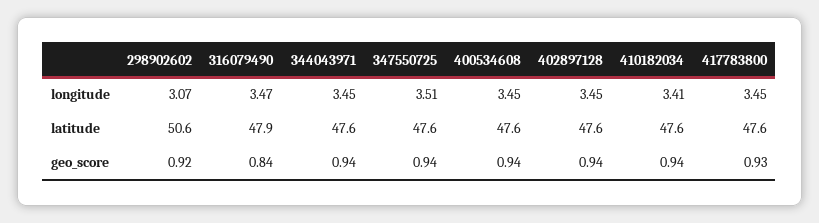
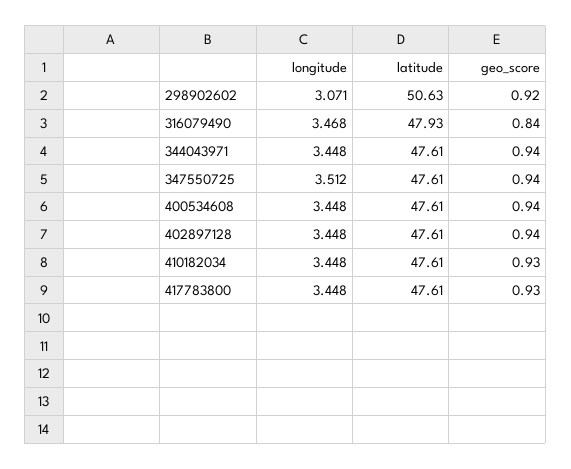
410182034, longitude: 3.41 -> 3.448
410182034, geo_score: 0.94 -> 0.93

